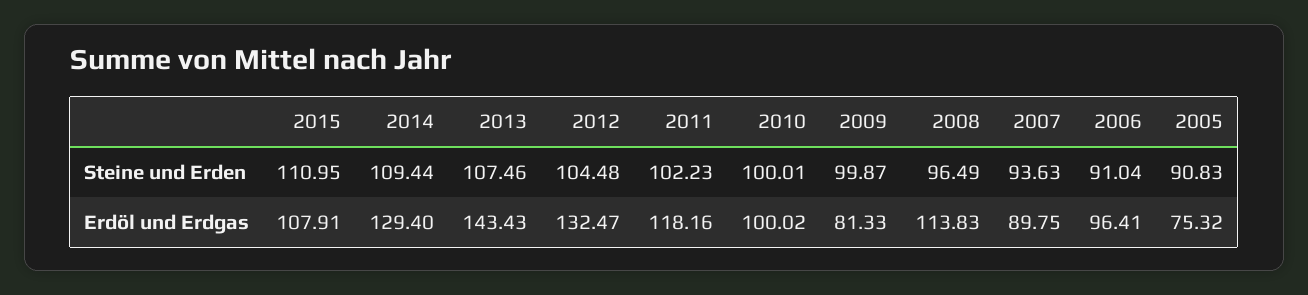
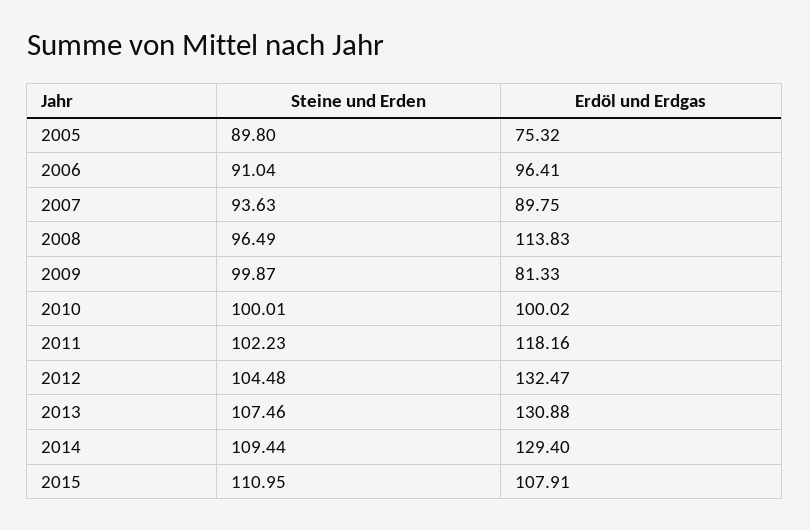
2005, Steine und Erden: 90.83 -> 89.8
2013, Erdöl und Erdgas: 143.43 -> 130.88

